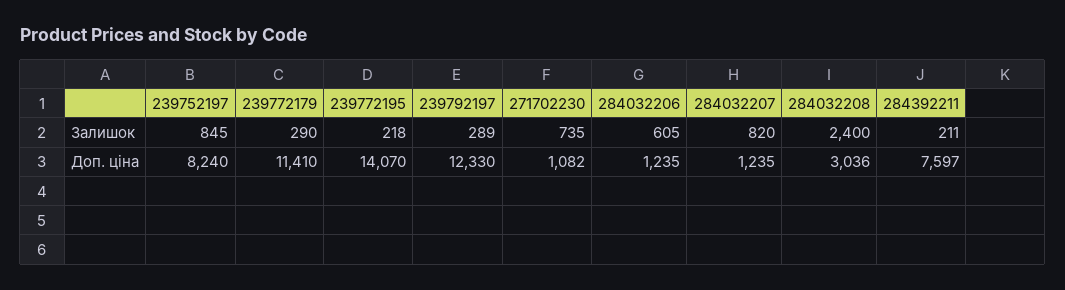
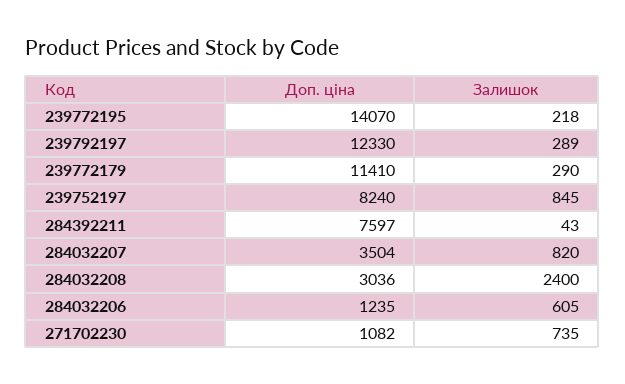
284392211, Залишок: 211 -> 43
284032207, Доп. ціна: 1235 -> 3504

